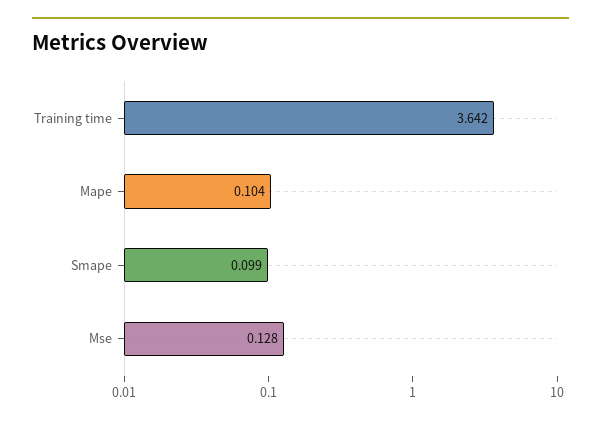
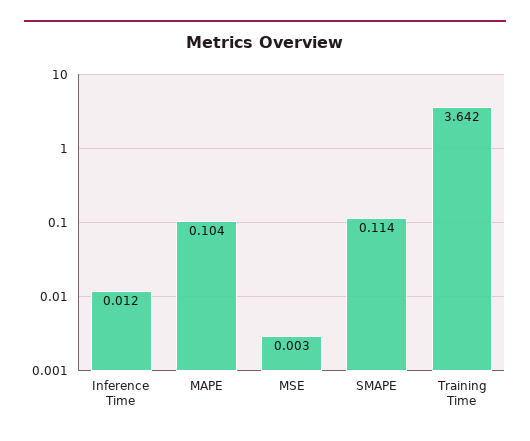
Smape: 0.099 -> 0.114
Mse: 0.128 -> 0.003
Inference Time: none -> 0.012

